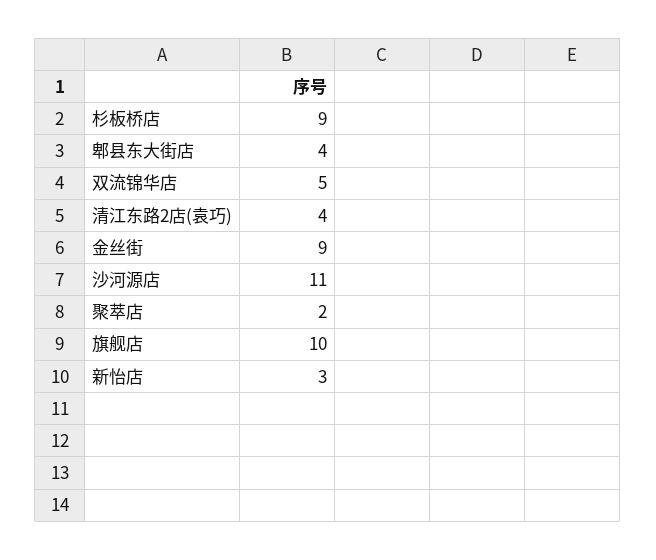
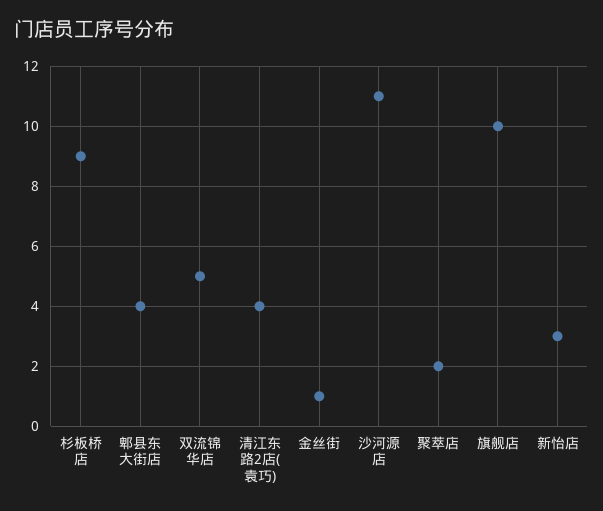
金丝街: 9 -> 1

